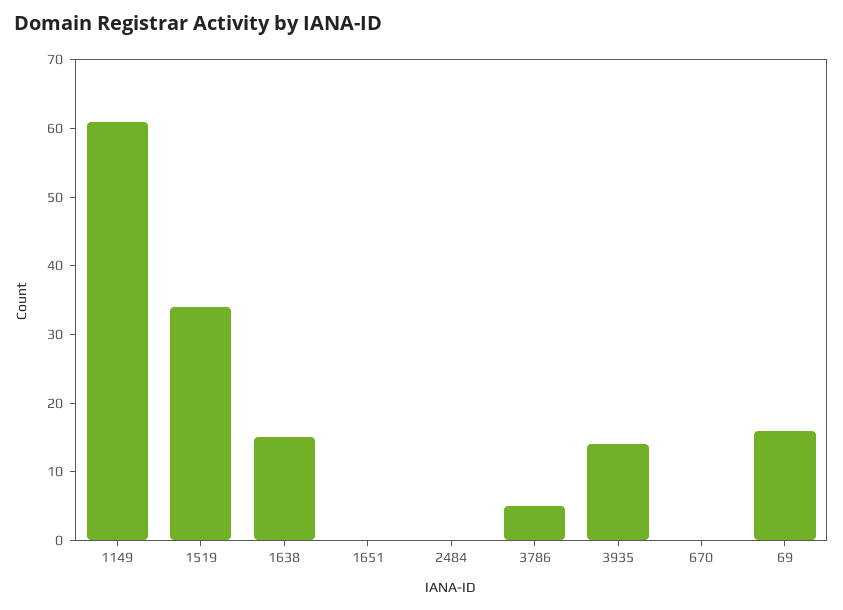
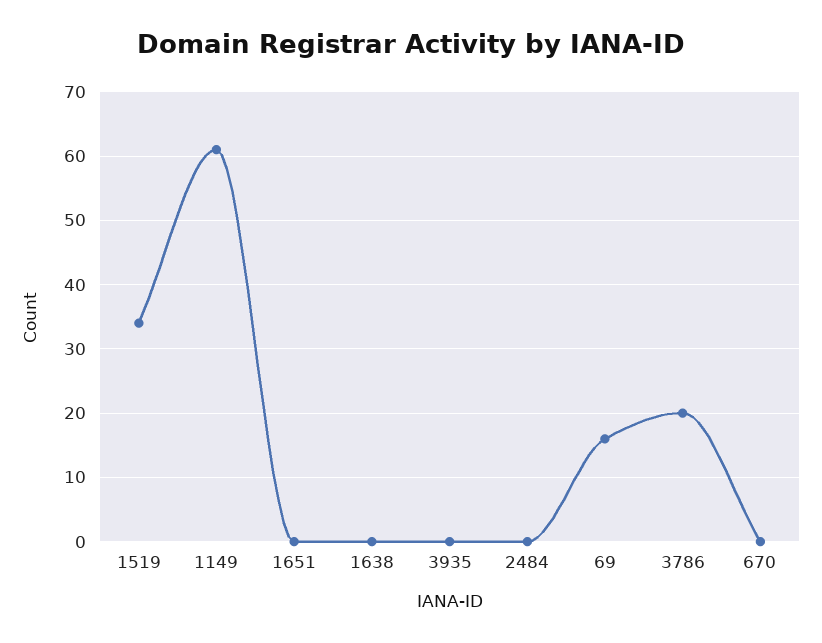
1638: 15 -> 0
3786: 5 -> 20
3935: 15 -> 0

